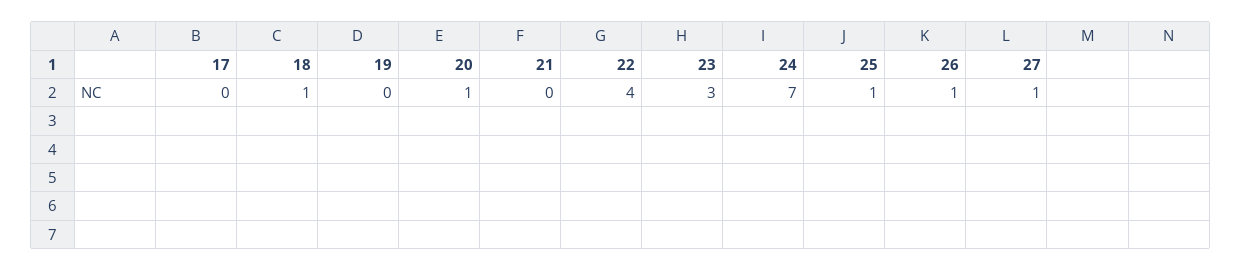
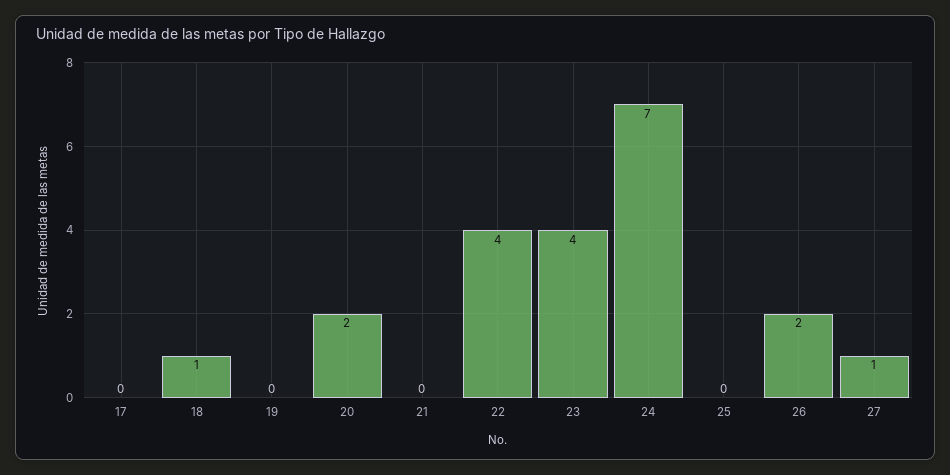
20: 1 -> 2
23: 3 -> 4
25: 1 -> 0
26: 1 -> 2

